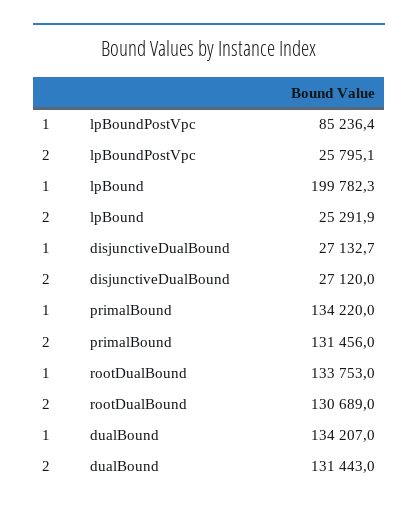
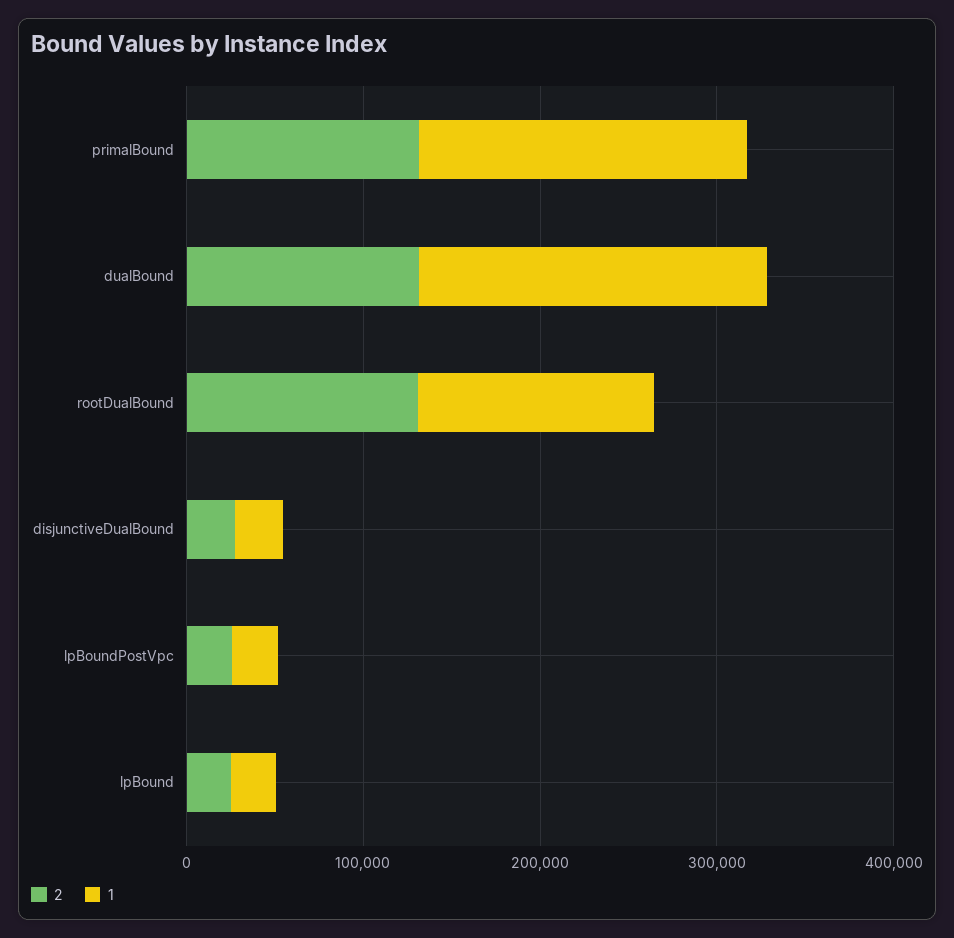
1, lpBoundPostVpc: 85236.4 -> 20000
1, lpBound: 199782.3 -> 20000
1, primalBound: 134220 -> 180000
1, dualBound: 134207 -> 200000

